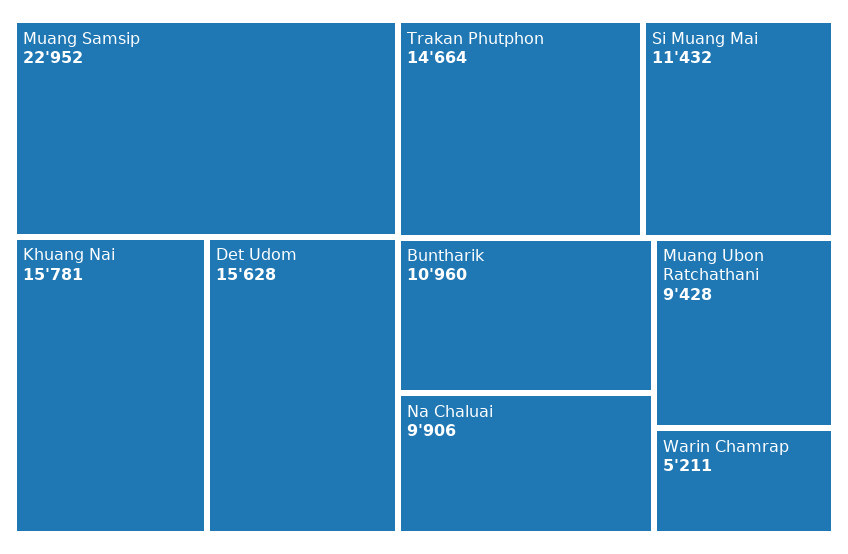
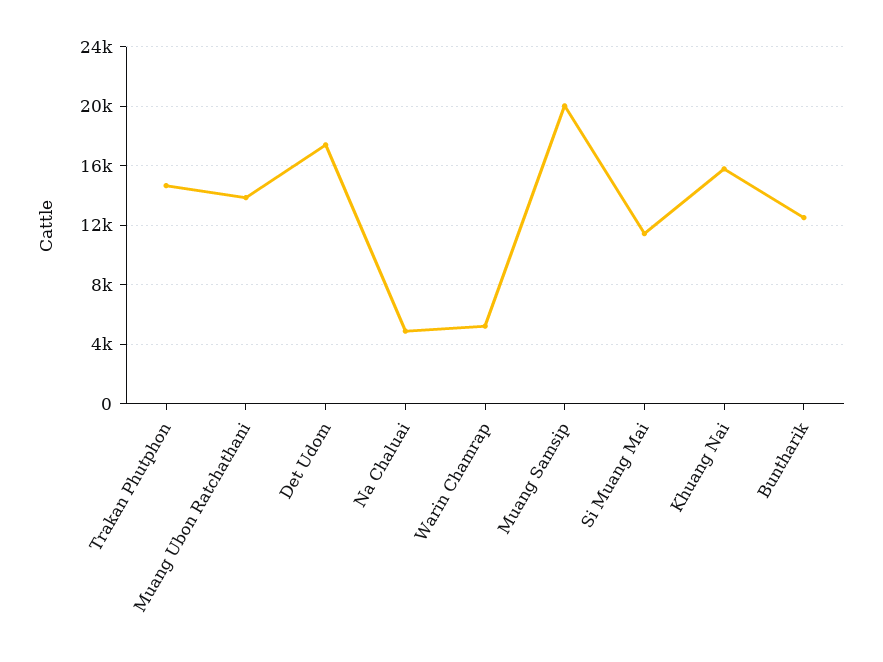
Muang Samsip: 22952 -> 20000
Det Udom: 15628 -> 17500
Buntharik: 10960 -> 12500
Na Chaluai: 9906 -> 5000
Muang Ubon Ratchathani: 9428 -> 14000

